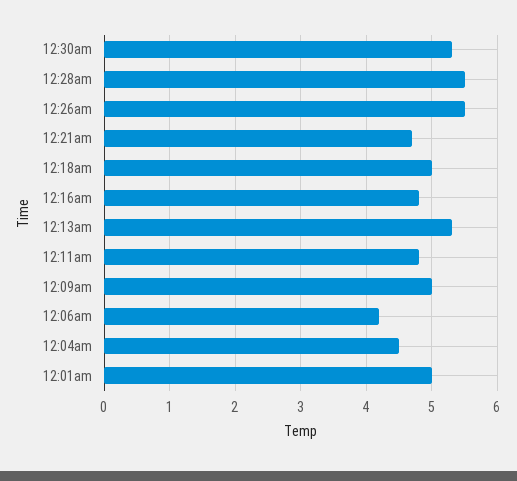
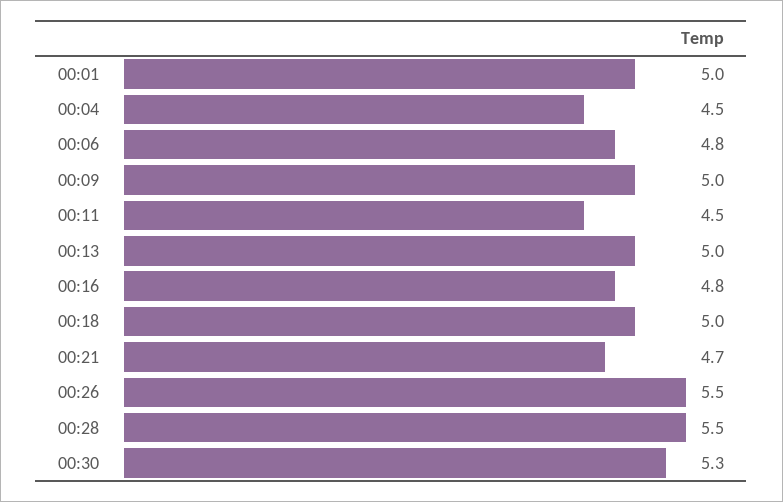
12:13am: 5.3 -> 5
12:11am: 4.8 -> 4.5
12:06am: 4.2 -> 4.8

